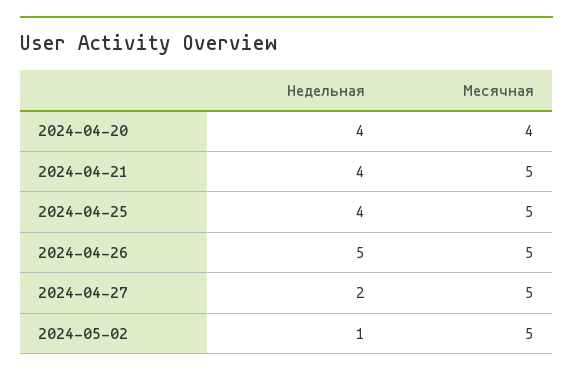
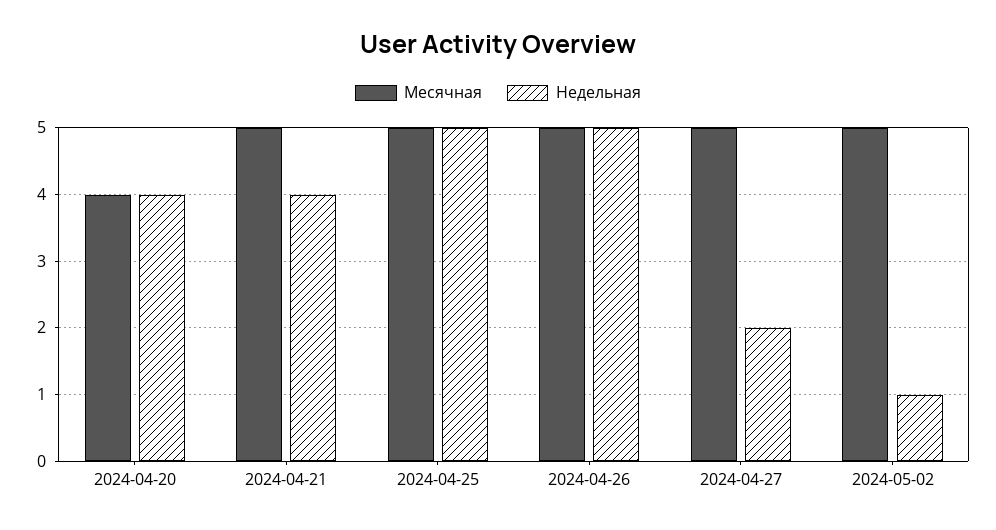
Недельная, 2024-04-25: 4 -> 5

